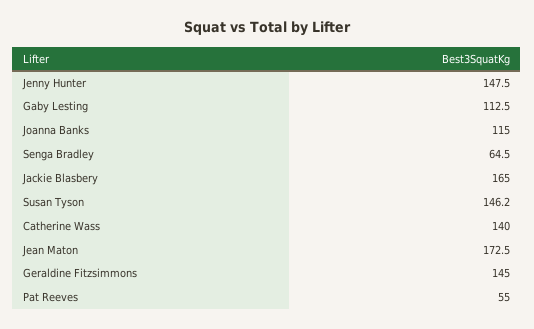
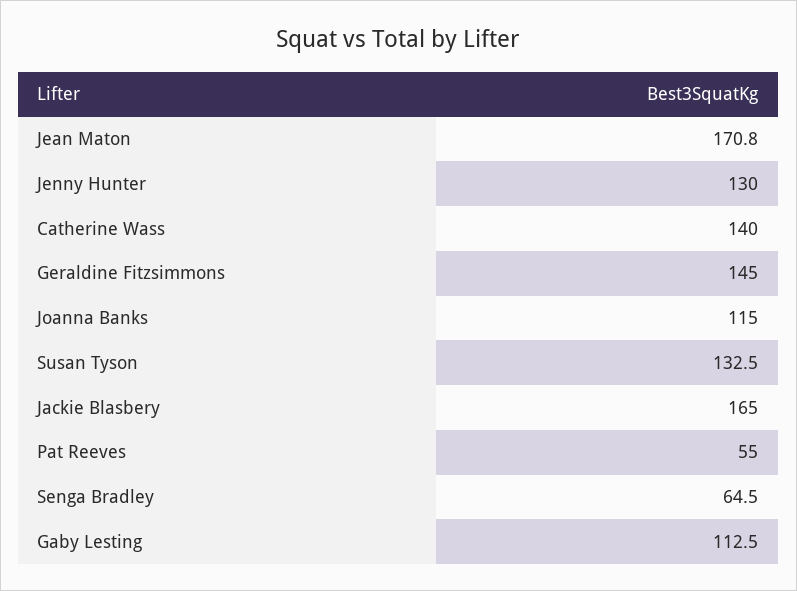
Jenny Hunter: 147.5 -> 130
Susan Tyson: 146.2 -> 132.5
Jean Maton: 172.5 -> 170.8

